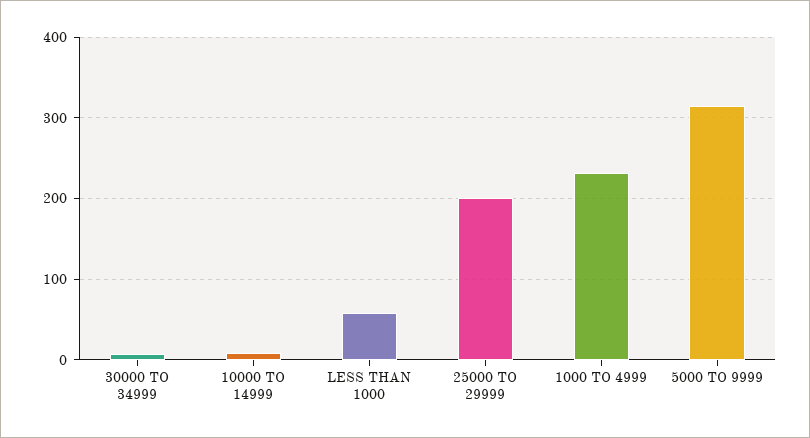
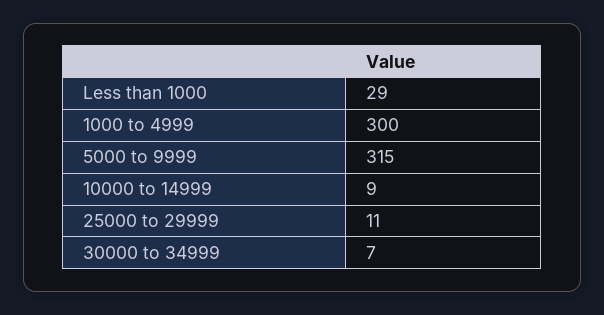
LESS THAN 1000: 60 -> 29
25000 TO 29999: 200 -> 11
1000 TO 4999: 230 -> 300

